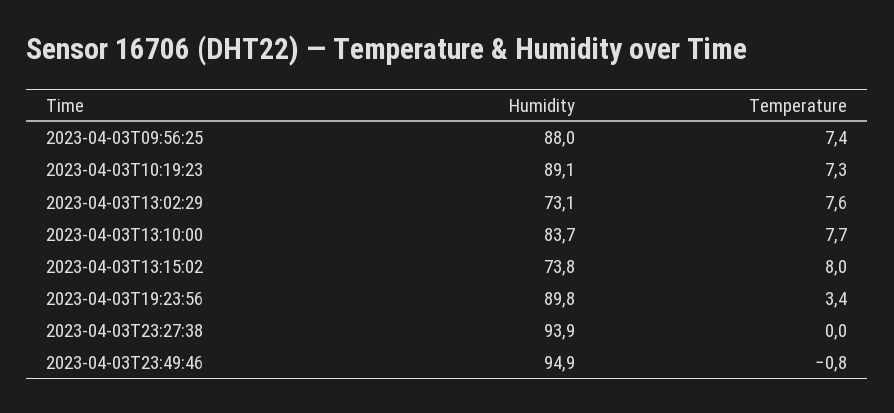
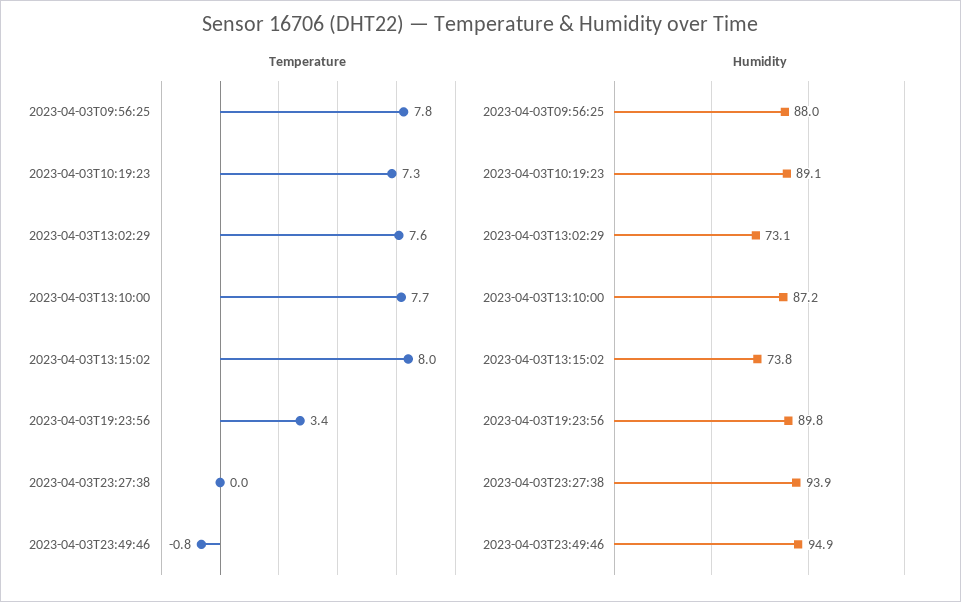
Temperature, 2023-04-03T09:56:25: 7.4 -> 7.8
Humidity, 2023-04-03T13:10:00: 83.7 -> 87.2

